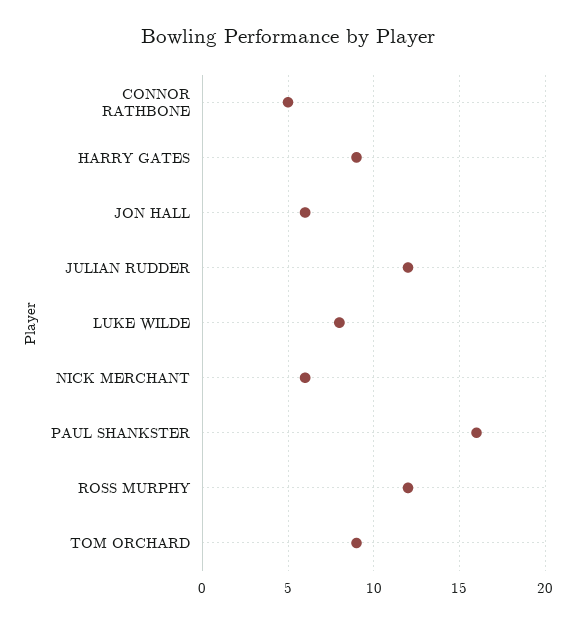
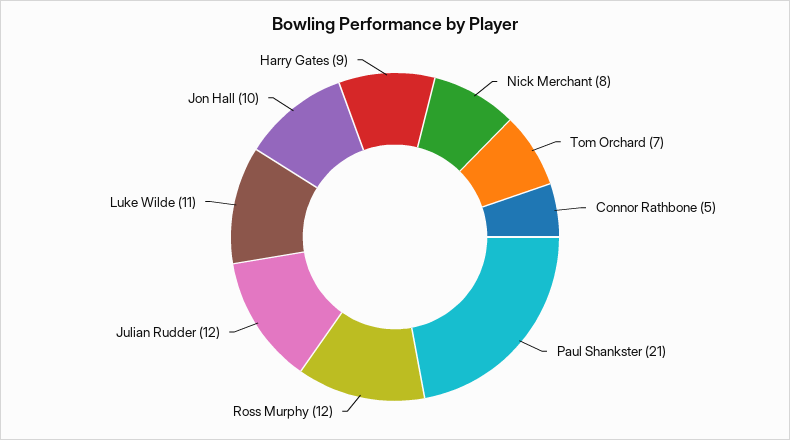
JON HALL: 6 -> 10
LUKE WILDE: 8 -> 11
NICK MERCHANT: 6 -> 8
PAUL SHANKSTER: 16 -> 21
TOM ORCHARD: 9 -> 7

